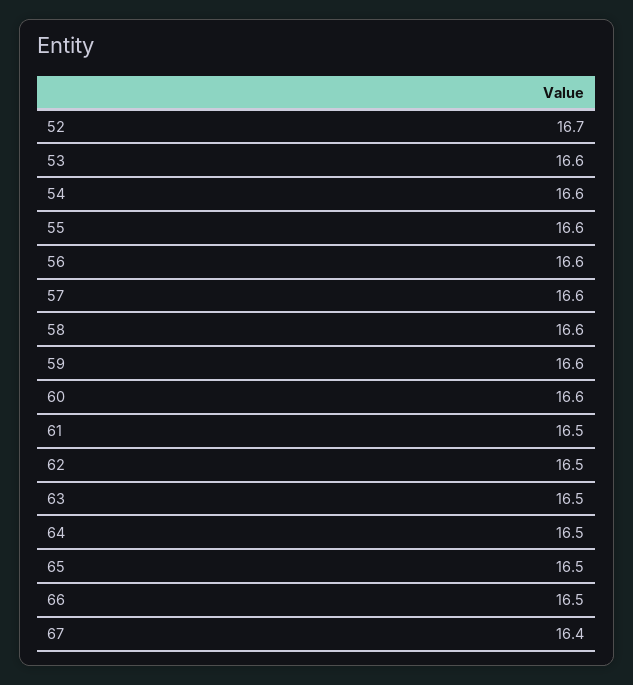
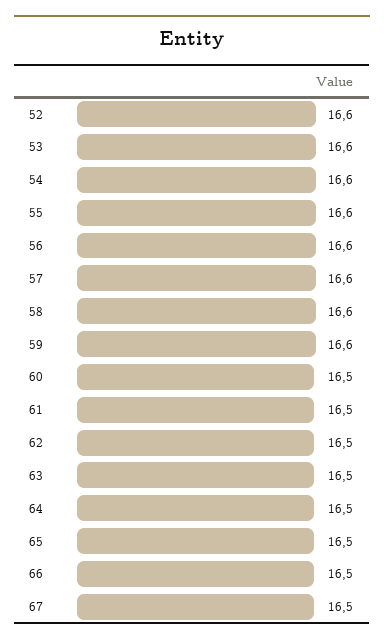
52: 16.7 -> 16.6
60: 16.6 -> 16.5
67: 16.4 -> 16.5

